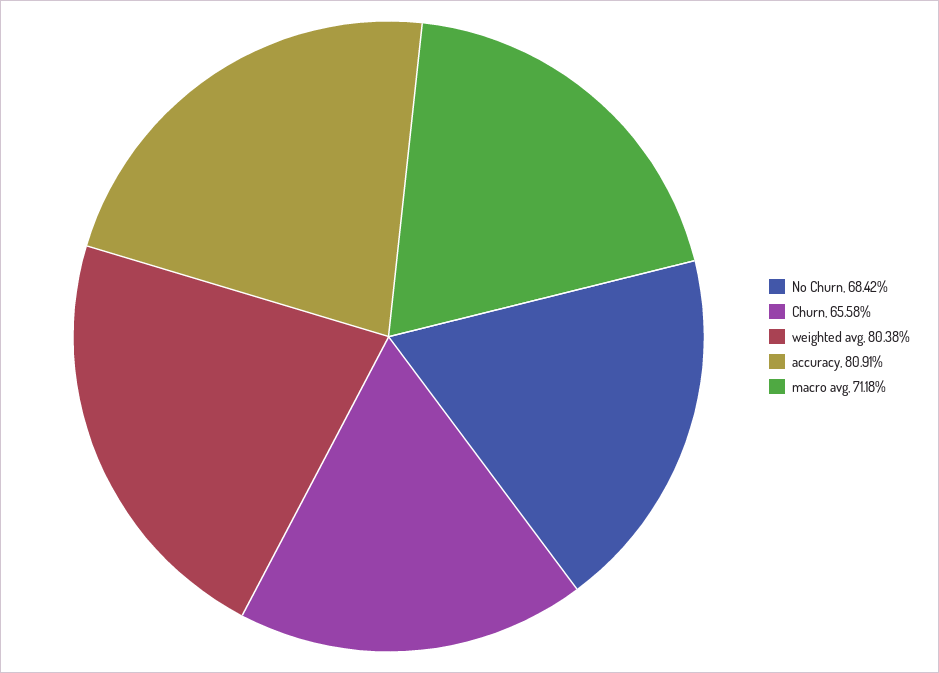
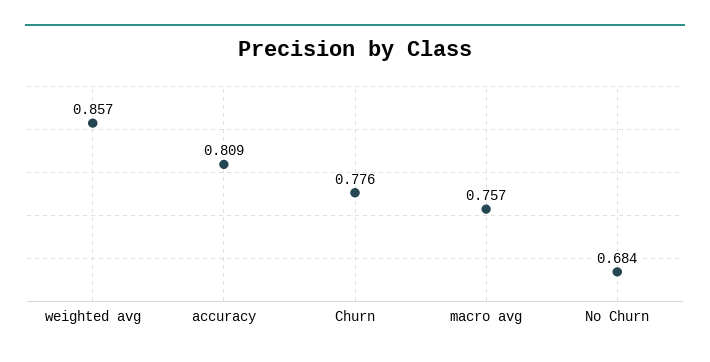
Churn: 0.6558 -> 0.776
weighted avg: 0.8038 -> 0.857
macro avg: 0.7118 -> 0.757

